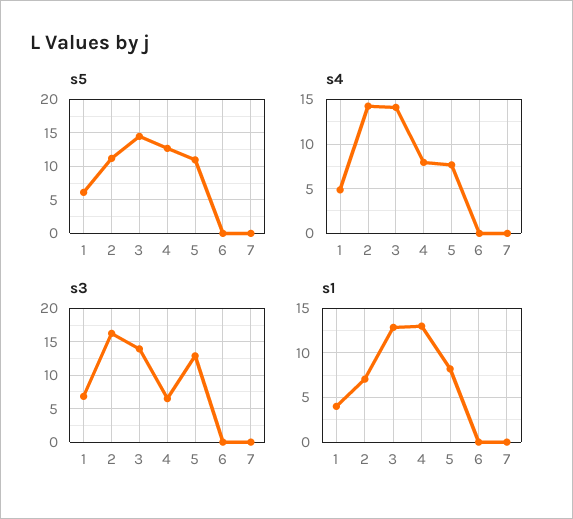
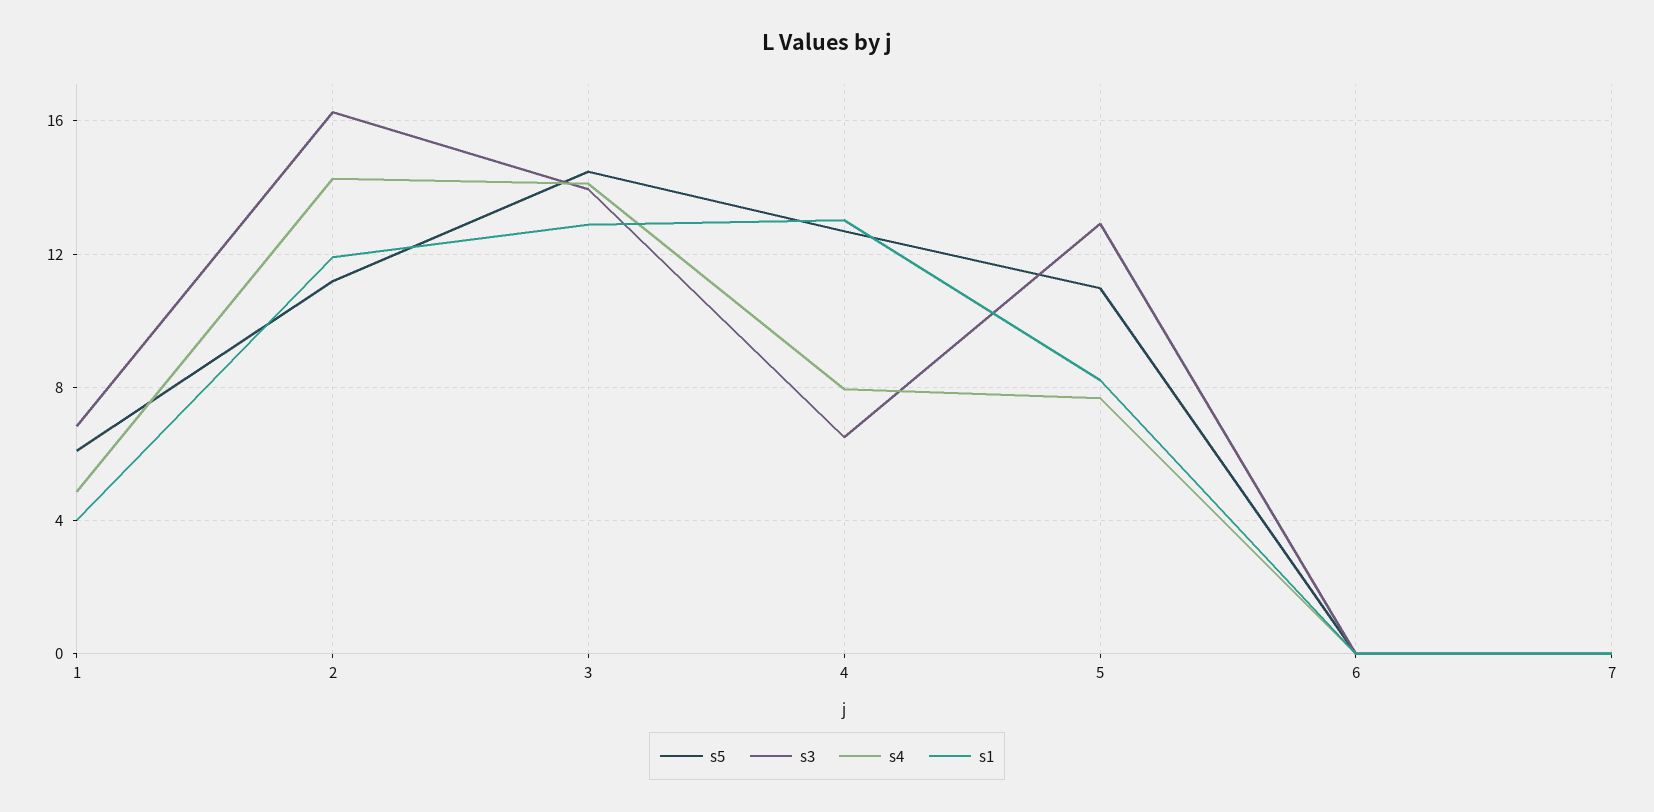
s1, 2: 7 -> 12

